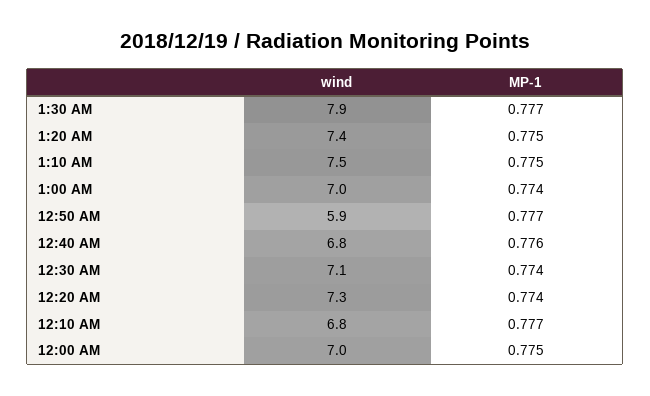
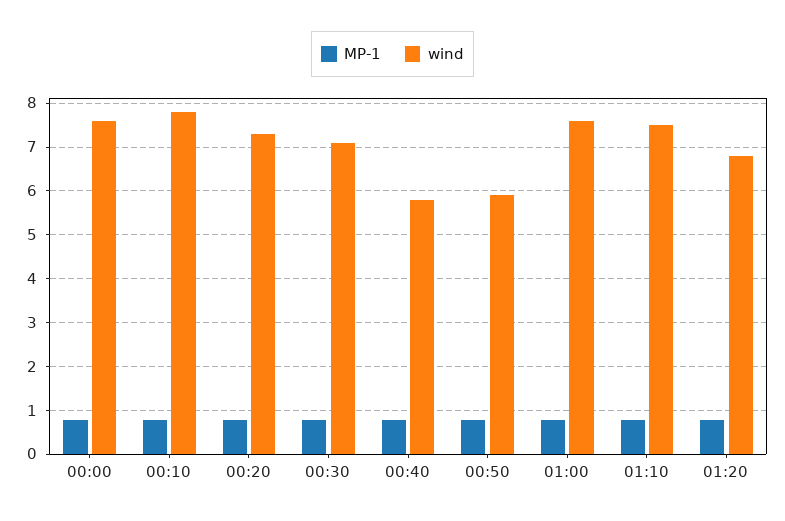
wind, 1:30 AM: 7.9 -> none
MP-1, 1:30 AM: 0.777 -> none
wind, 1:20 AM: 7.4 -> 6.8
wind, 1:00 AM: 7 -> 7.6
wind, 12:40 AM: 6.8 -> 5.8
wind, 12:10 AM: 6.8 -> 7.8
wind, 12:00 AM: 7 -> 7.6

